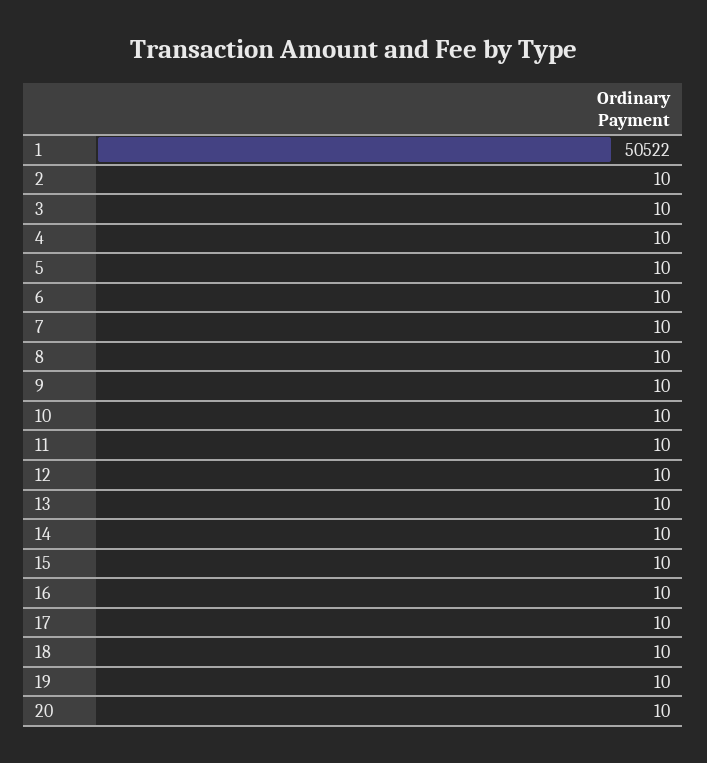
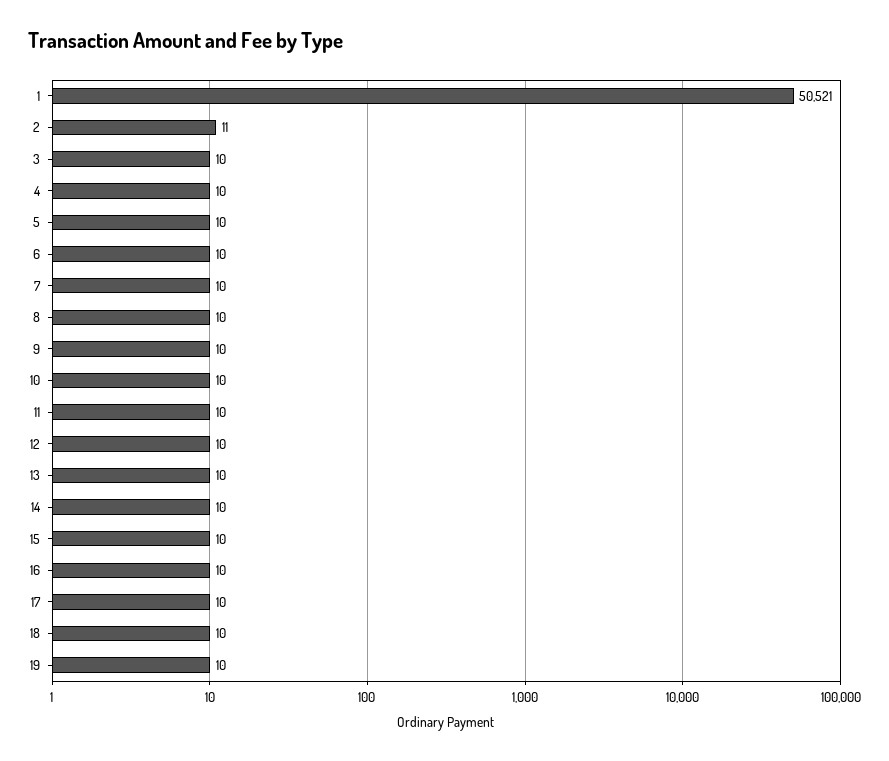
1: 50522 -> 50521
2: 10 -> 11
20: 10 -> none

